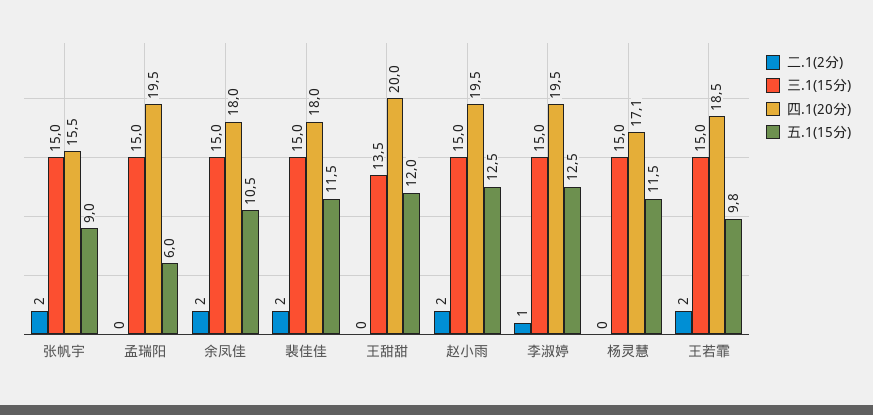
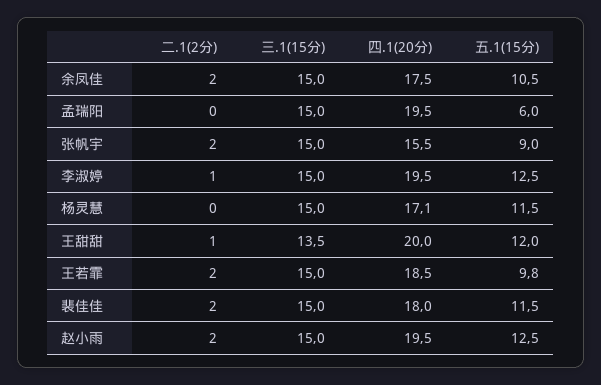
四.1(20分), 余凤佳: 18 -> 17.5
二.1(2分), 王甜甜: 0 -> 1

